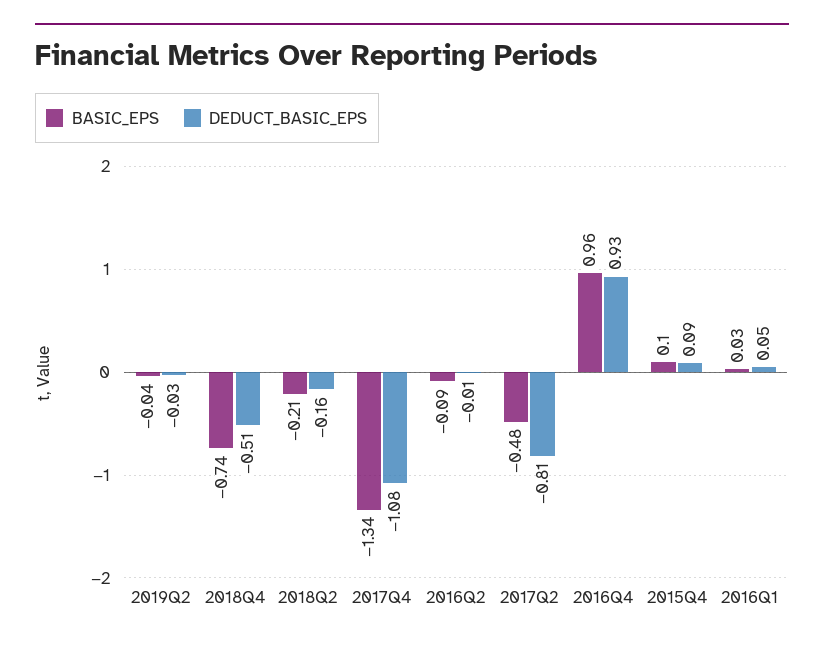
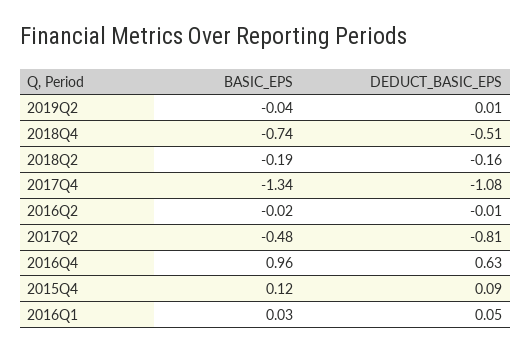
DEDUCT_BASIC_EPS, 2019Q2: -0.03 -> 0.01
BASIC_EPS, 2018Q2: -0.21 -> -0.19
BASIC_EPS, 2016Q2: -0.09 -> -0.02
DEDUCT_BASIC_EPS, 2016Q4: 0.93 -> 0.63
BASIC_EPS, 2015Q4: 0.1 -> 0.12

